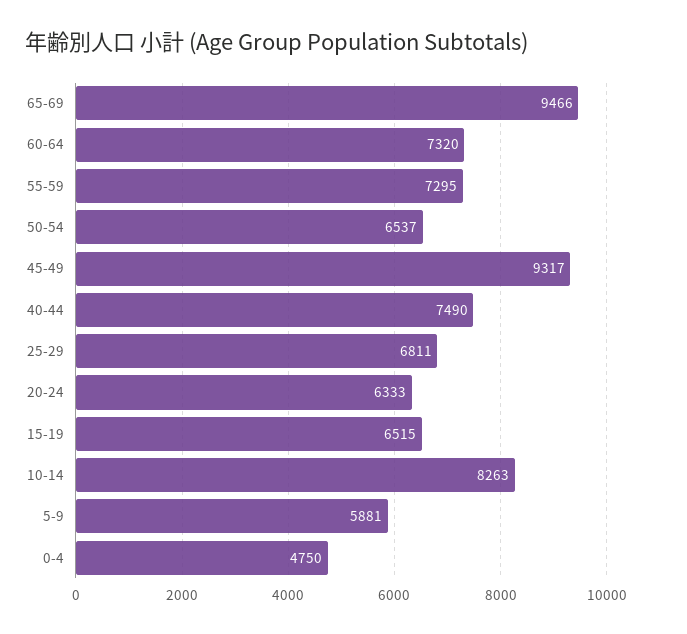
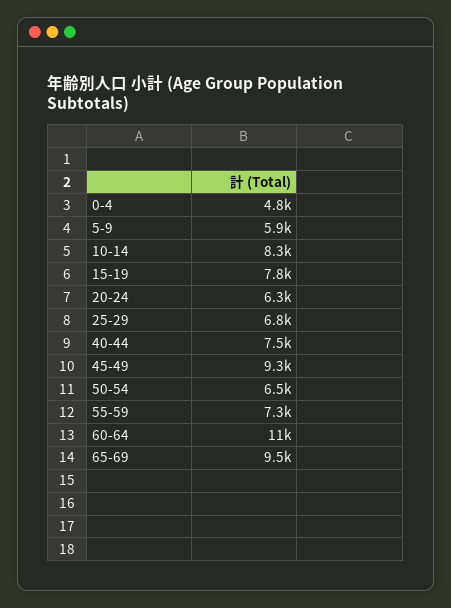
60-64: 7320 -> 11000
15-19: 6515 -> 7800

